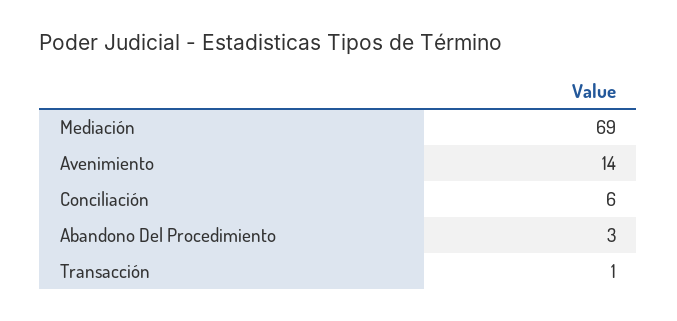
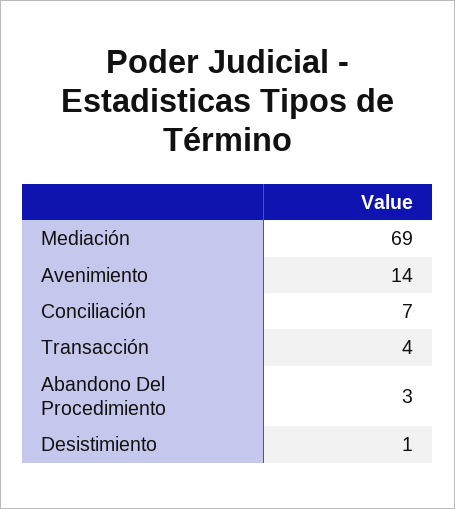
Conciliación: 6 -> 7
Transacción: 1 -> 4
Desistimiento: none -> 1

